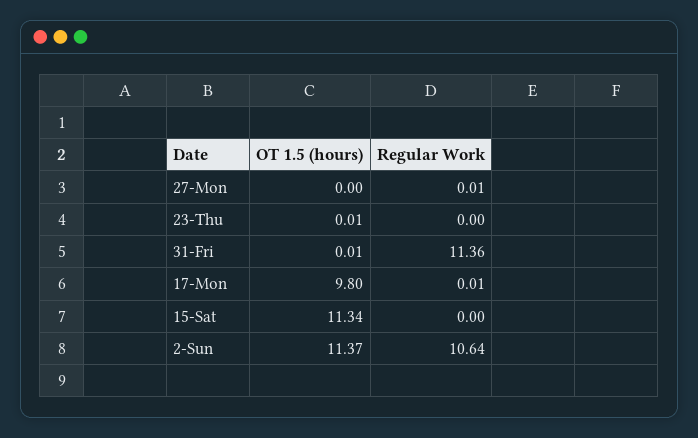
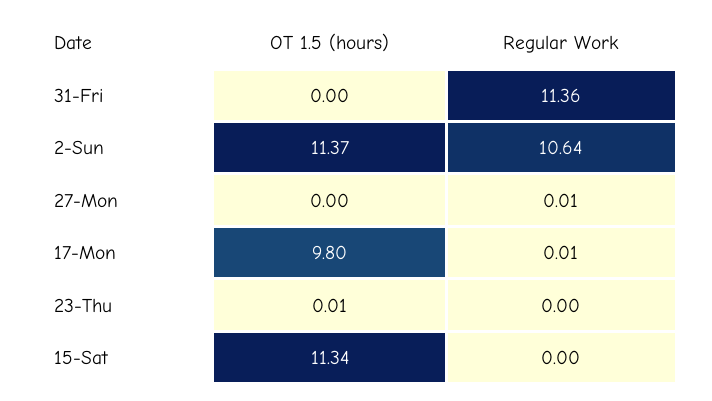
OT 1.5 (hours), 31-Fri: 0.01 -> 0

